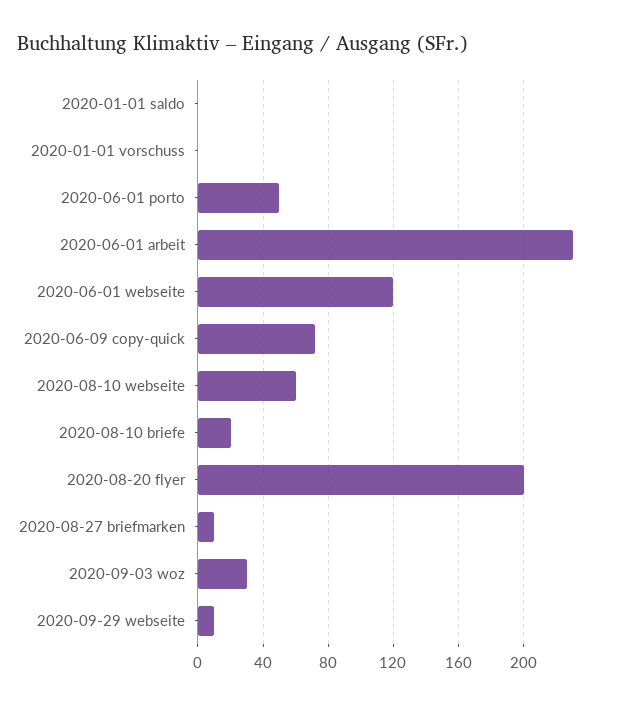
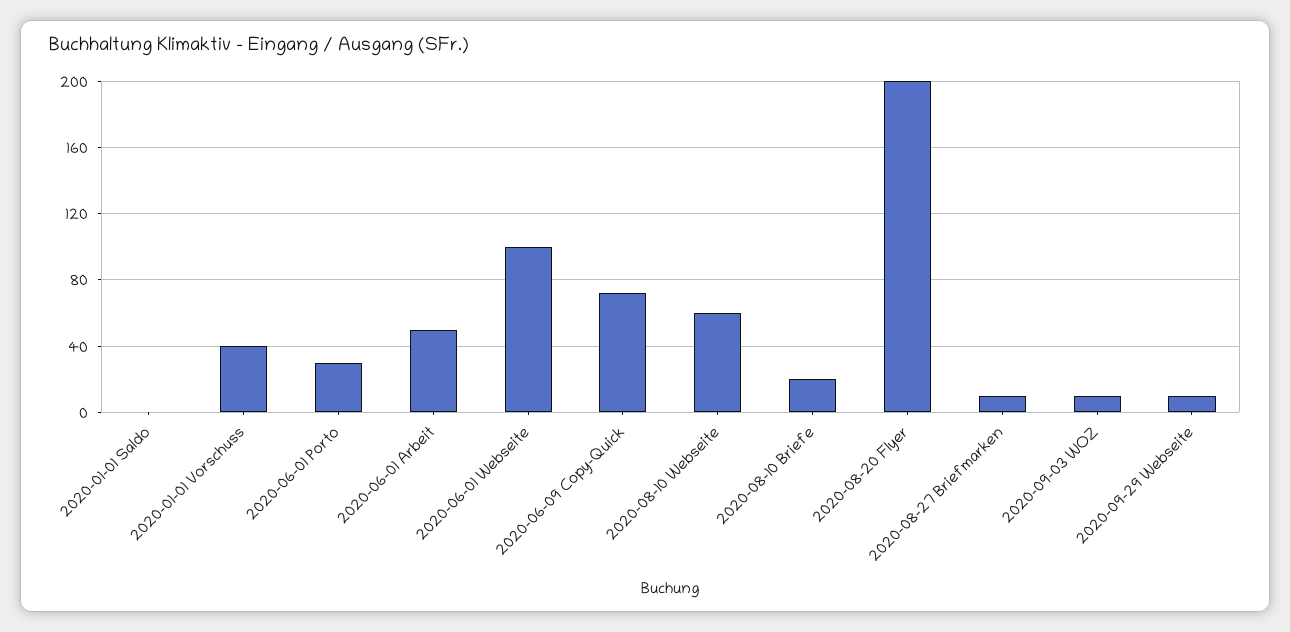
2020-01-01 vorschuss: 0 -> 40
2020-06-01 porto: 50 -> 30
2020-06-01 arbeit: 230 -> 50
2020-06-01 webseite: 120 -> 100
2020-09-03 woz: 30 -> 10

